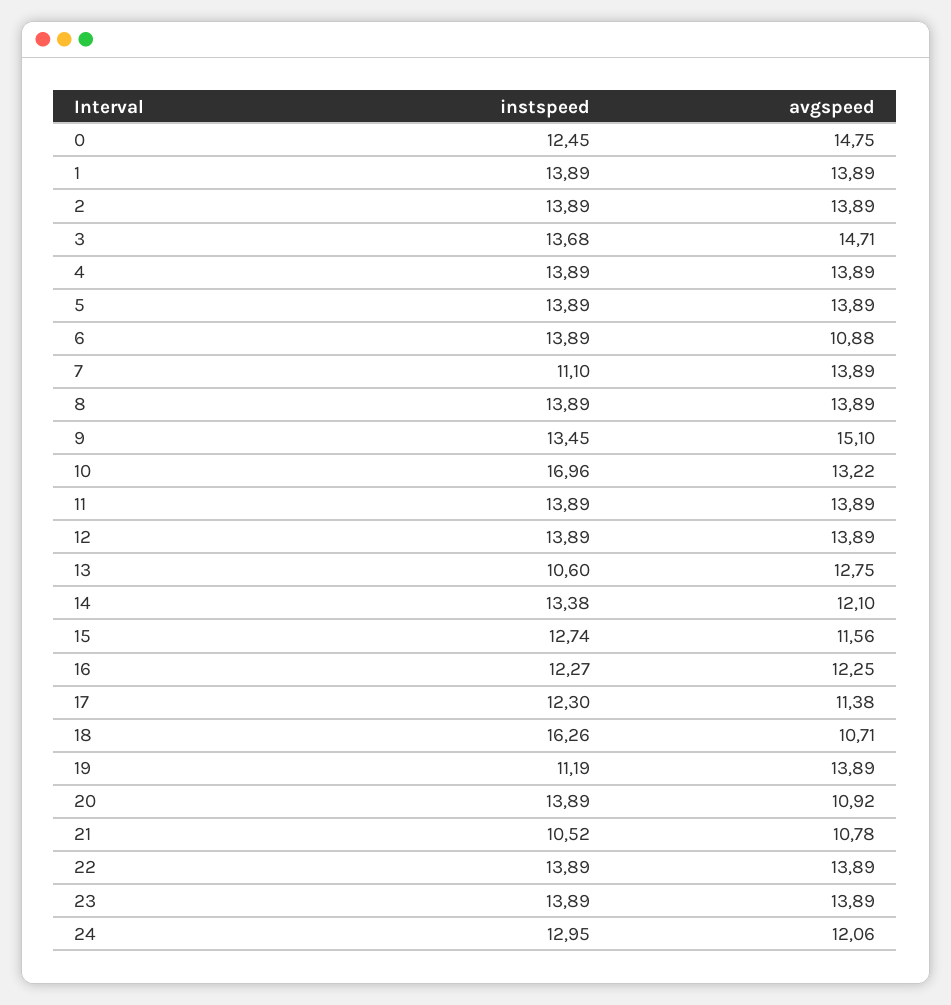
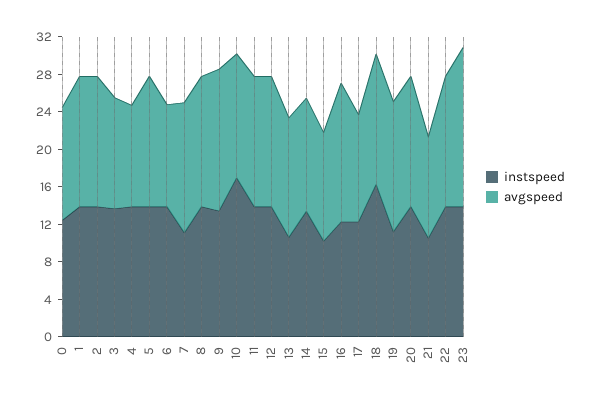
avgspeed, 0: 14.75 -> 12
avgspeed, 3: 14.71 -> 12
avgspeed, 4: 13.89 -> 11
instspeed, 15: 12.74 -> 10
avgspeed, 16: 12.25 -> 15
avgspeed, 18: 10.71 -> 14
avgspeed, 20: 10.92 -> 14
avgspeed, 23: 13.89 -> 17
instspeed, 24: 12.95 -> none
avgspeed, 24: 12.06 -> none

